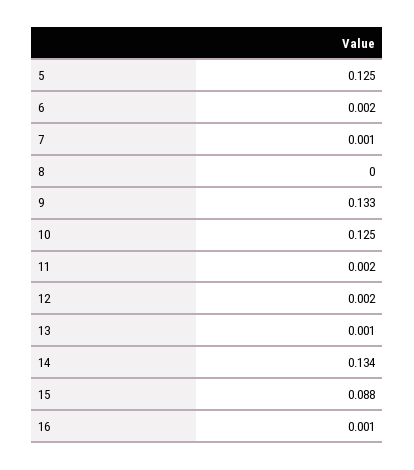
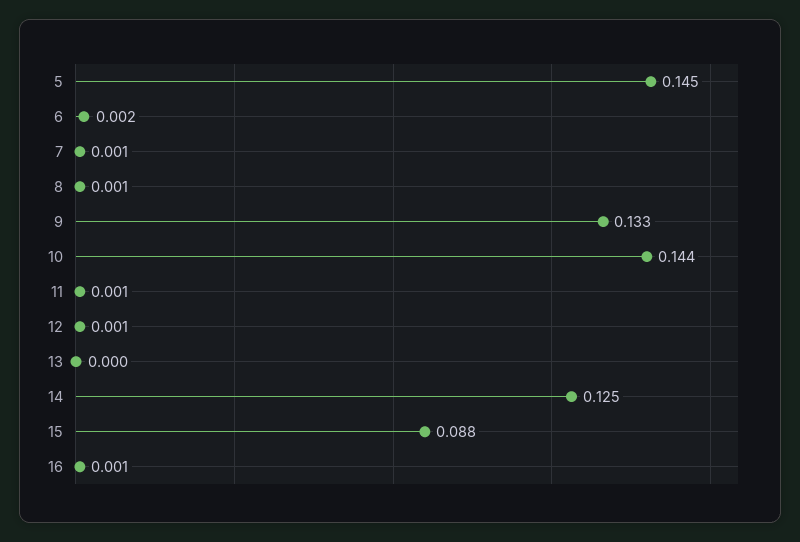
5: 0.125 -> 0.145
8: 0 -> 0.001
10: 0.125 -> 0.144
11: 0.002 -> 0.001
12: 0.002 -> 0.001
13: 0.001 -> 0
14: 0.134 -> 0.125

